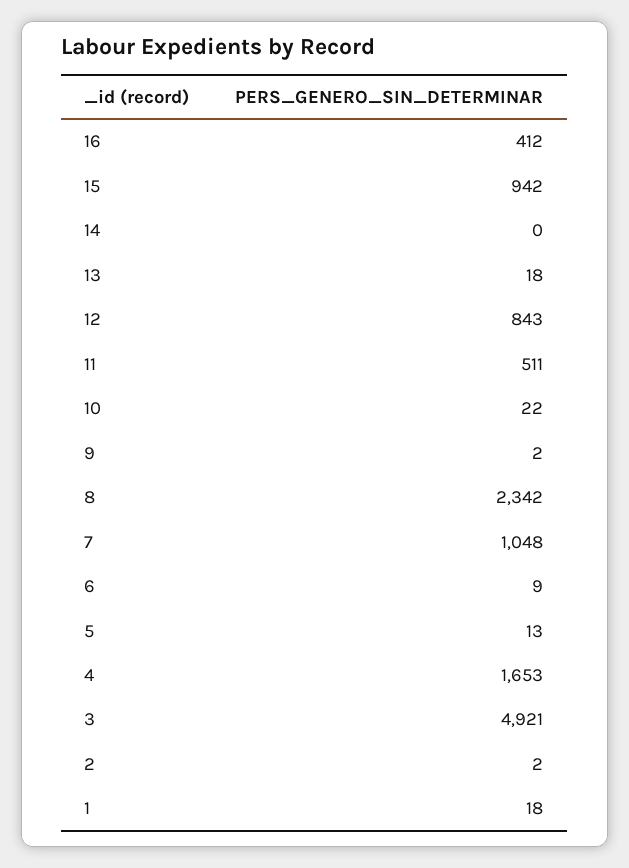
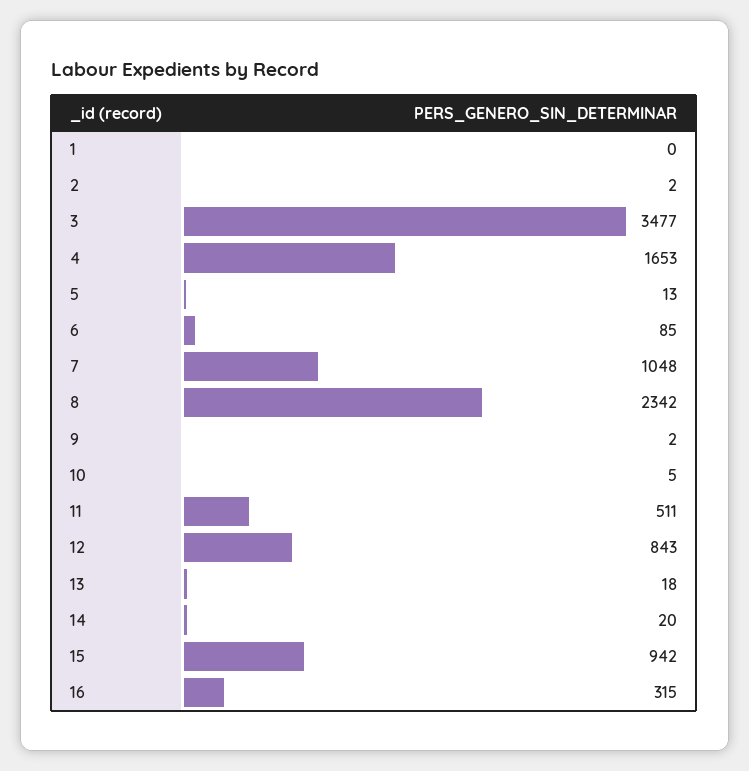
16: 412 -> 315
14: 0 -> 20
10: 22 -> 5
6: 9 -> 85
3: 4921 -> 3477
1: 18 -> 0

